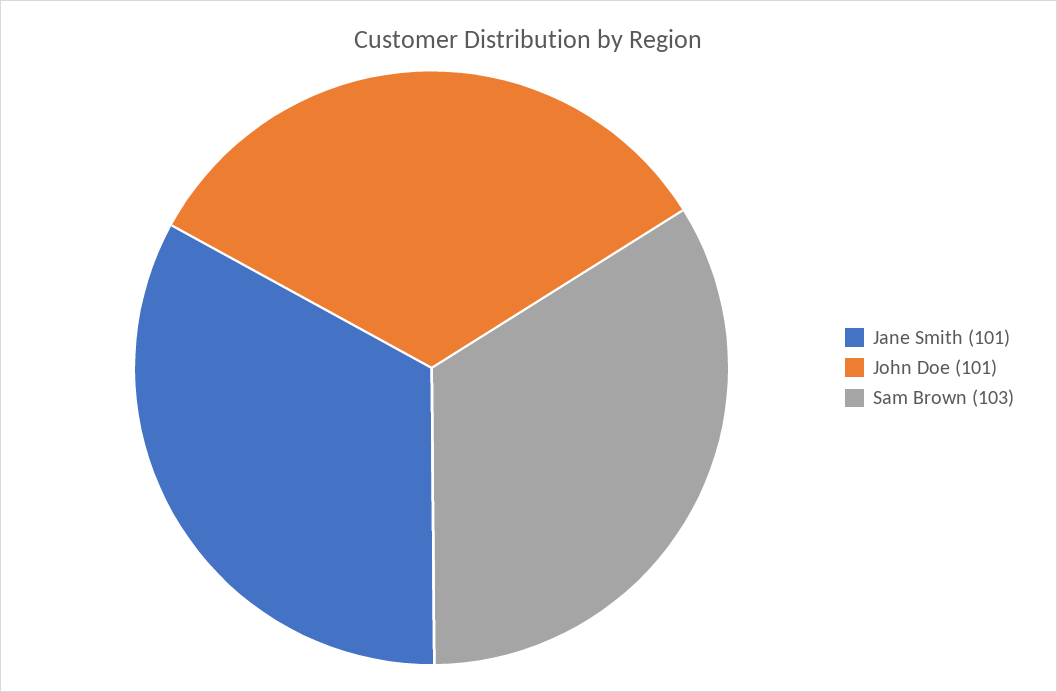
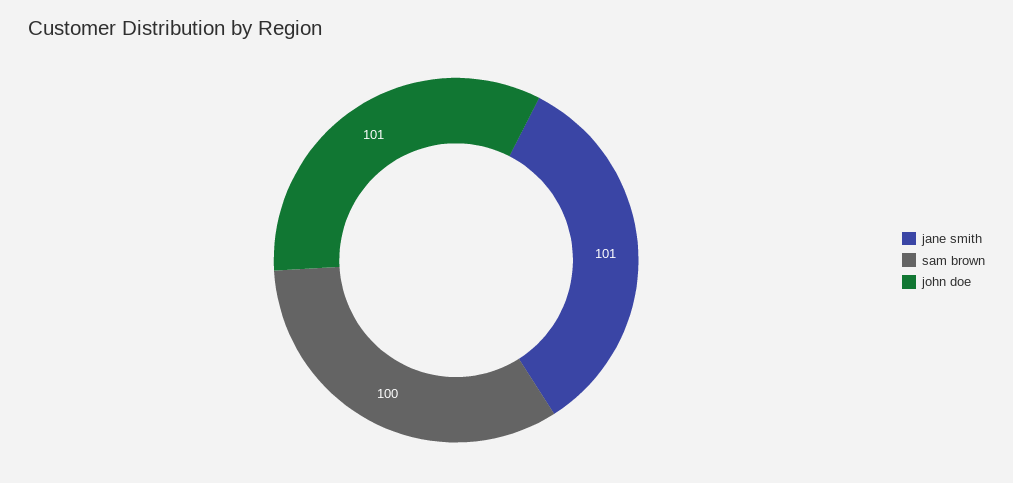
Sam Brown: 103 -> 100

